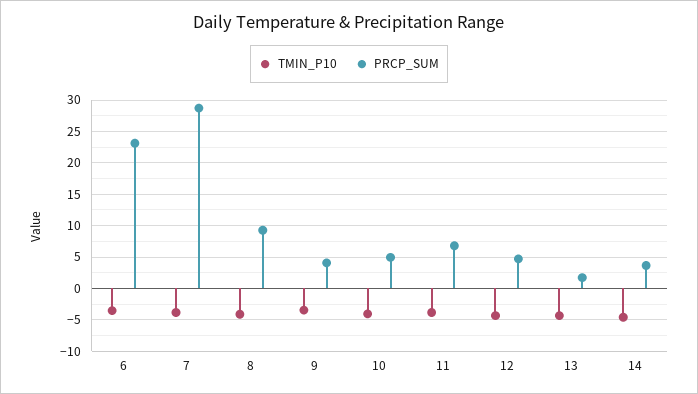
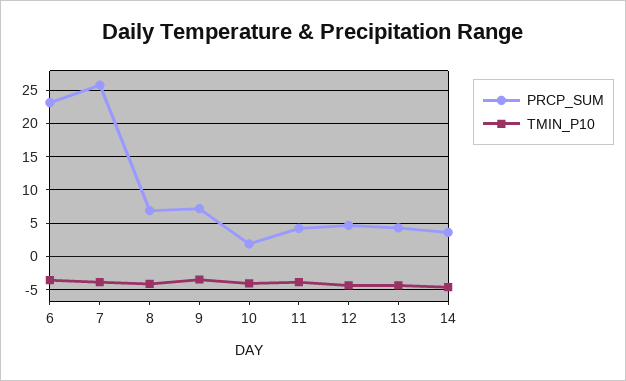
PRCP_SUM, 7: 29 -> 26
PRCP_SUM, 8: 9 -> 7
PRCP_SUM, 9: 4 -> 7
PRCP_SUM, 10: 5 -> 2
PRCP_SUM, 11: 7 -> 4
PRCP_SUM, 13: 2 -> 4

